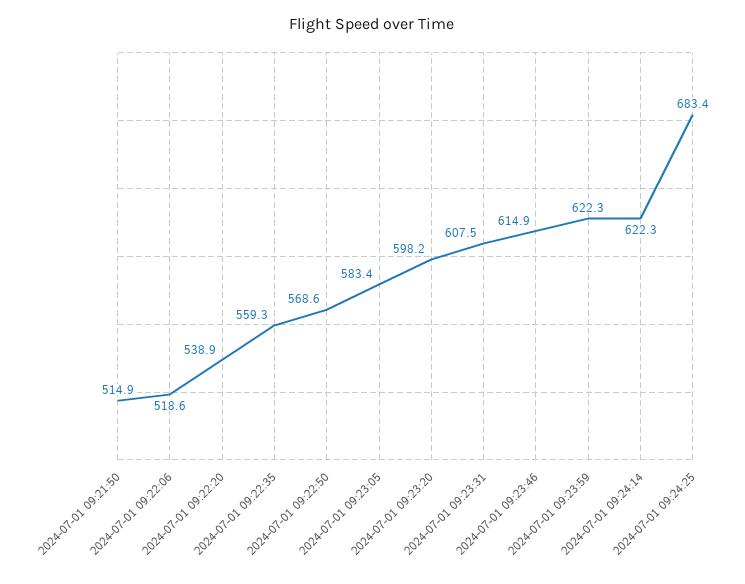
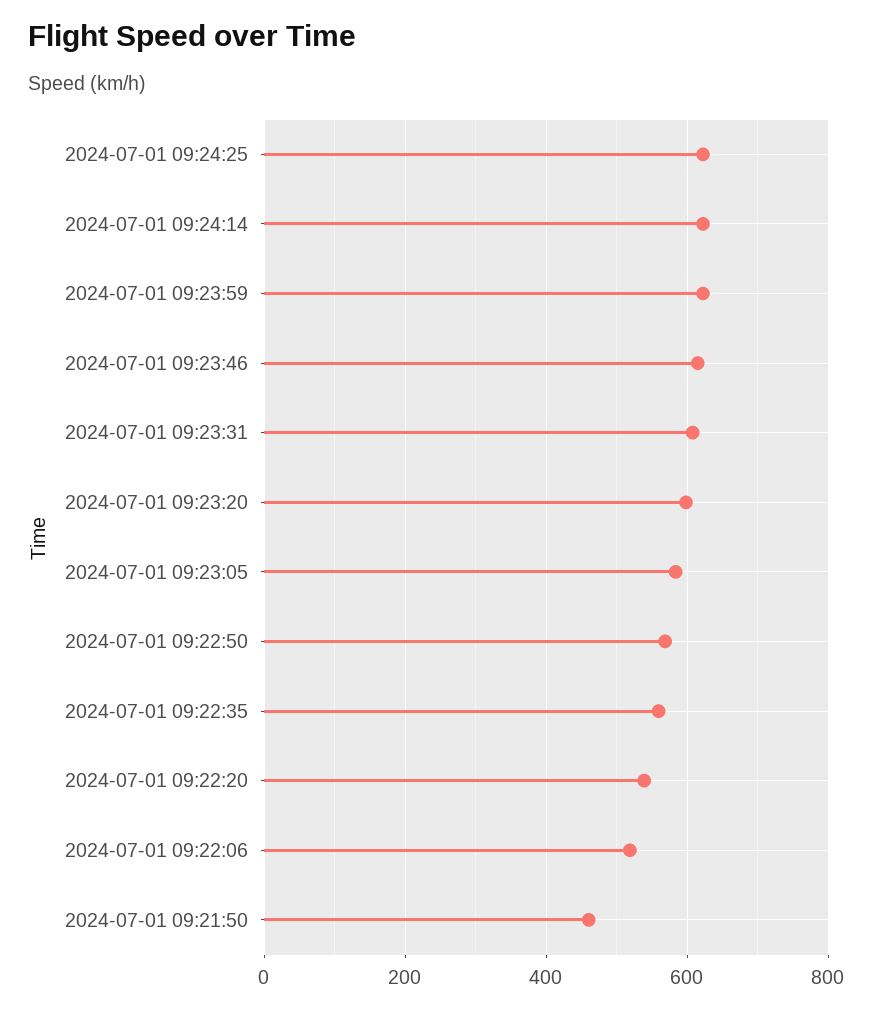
2024-07-01 09:21:50: 514.9 -> 460
2024-07-01 09:24:25: 683.4 -> 620

